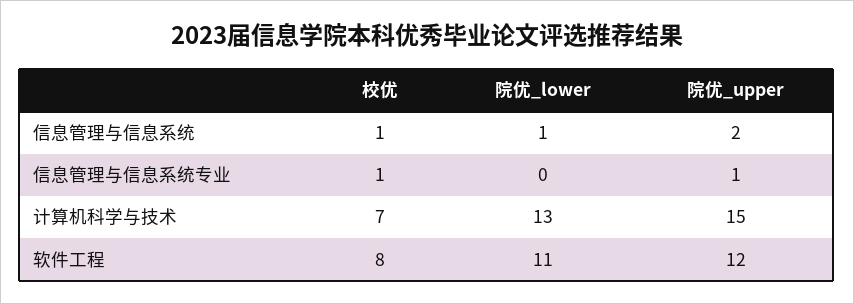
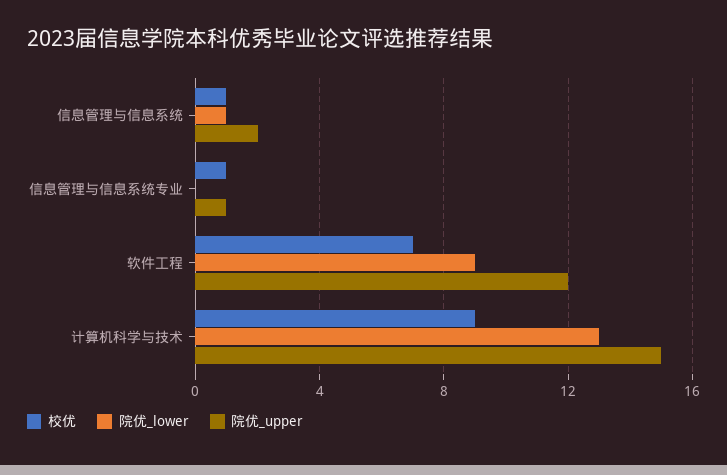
校优, 计算机科学与技术: 7 -> 9
校优, 软件工程: 8 -> 7
院优_lower, 软件工程: 11 -> 9

